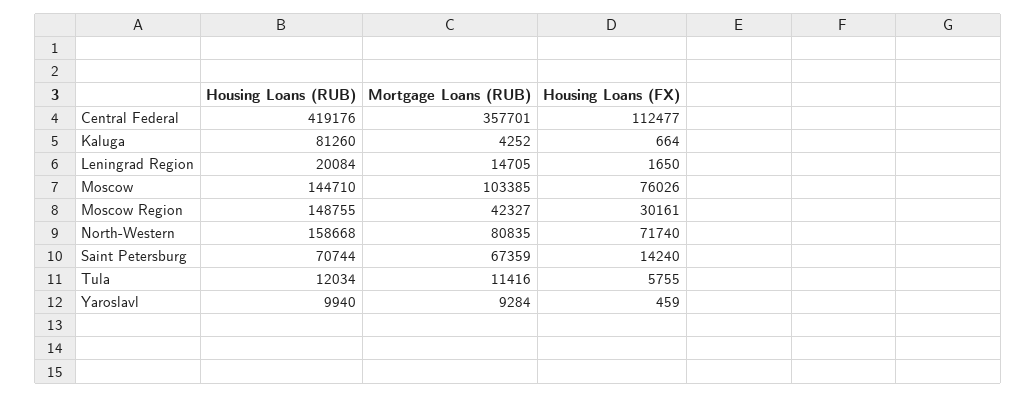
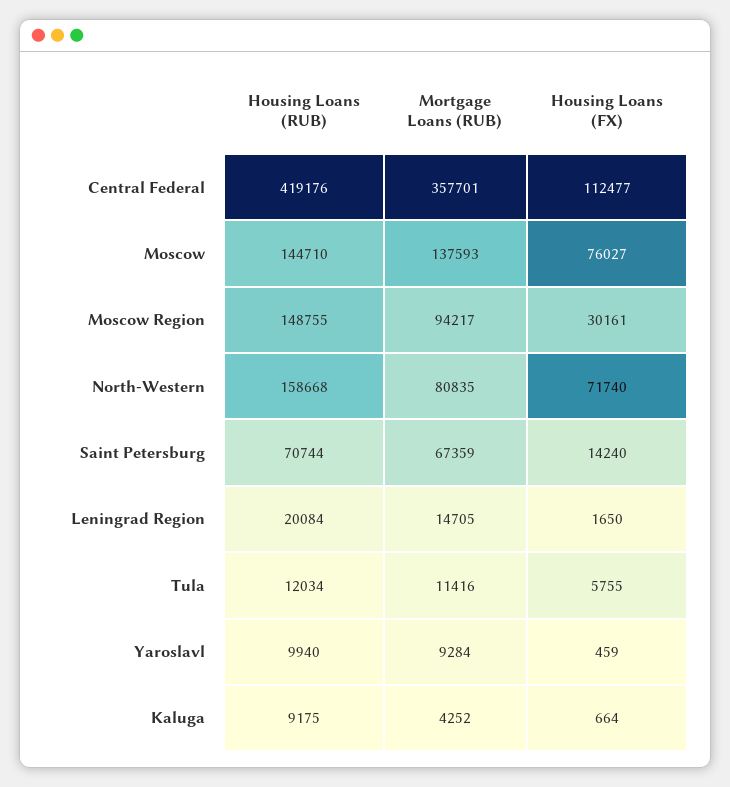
Housing Loans (RUB), Kaluga: 81260 -> 9175
Mortgage Loans (RUB), Moscow: 103385 -> 137593
Housing Loans (FX), Moscow: 76026 -> 76027
Mortgage Loans (RUB), Moscow Region: 42327 -> 94217

